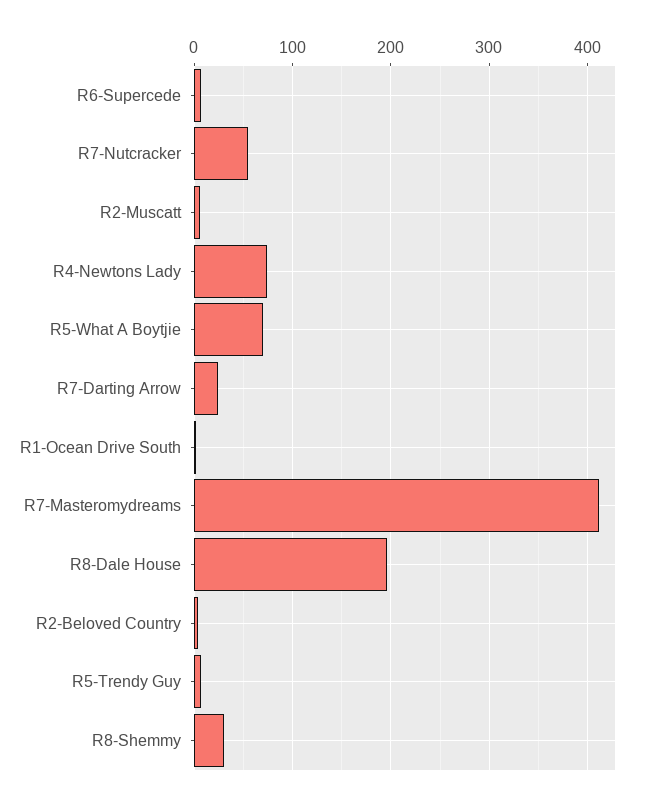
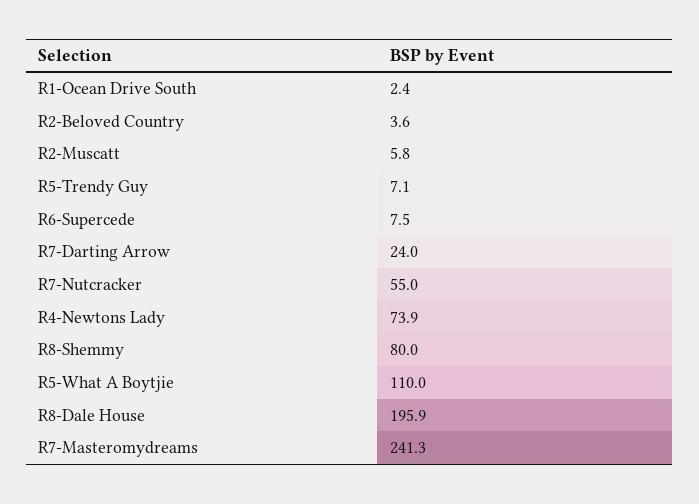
R5-What A Boytjie: 70 -> 110
R7-Masteromydreams: 410 -> 241.3
R8-Shemmy: 30 -> 80

